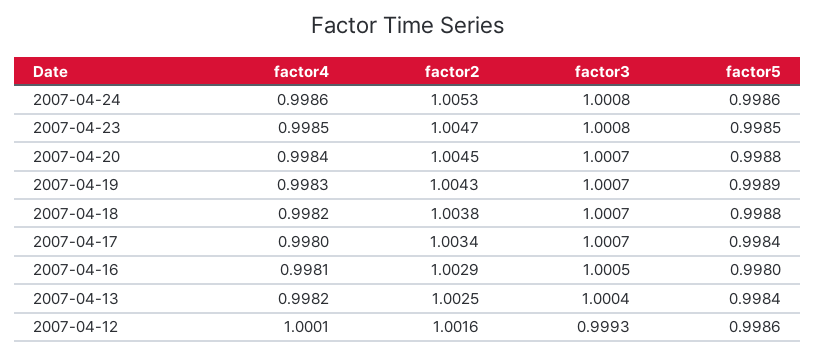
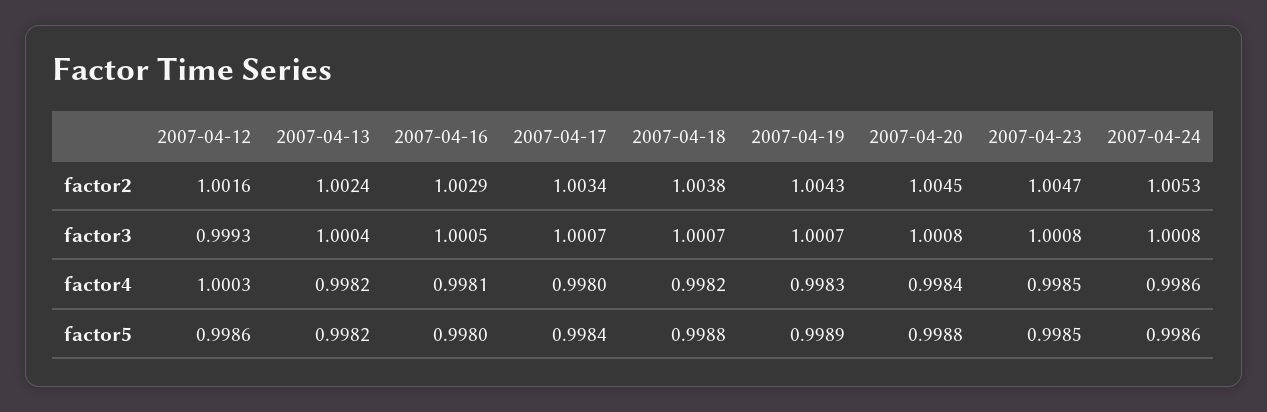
factor3, 2007-04-20: 1.0007 -> 1.0008
factor2, 2007-04-13: 1.0025 -> 1.0024
factor5, 2007-04-13: 0.9984 -> 0.9982
factor4, 2007-04-12: 1.0001 -> 1.0003

